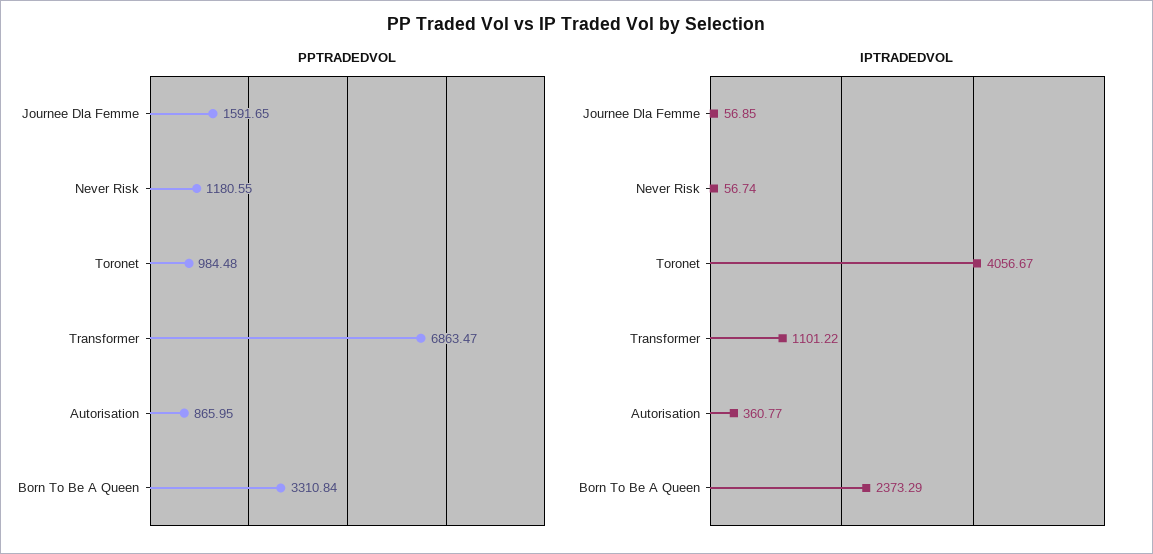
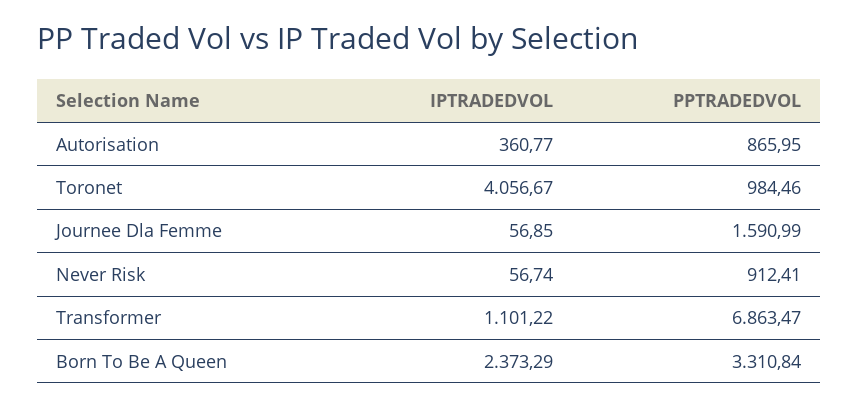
PPTRADEDVOL, Journee Dla Femme: 1591.65 -> 1590.99
PPTRADEDVOL, Never Risk: 1180.55 -> 912.41
PPTRADEDVOL, Toronet: 984.48 -> 984.46

